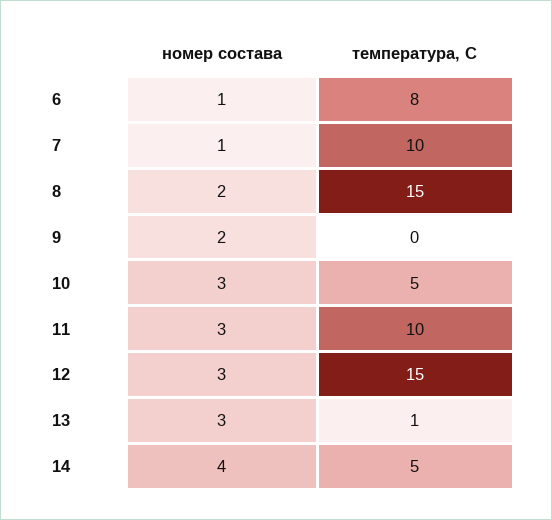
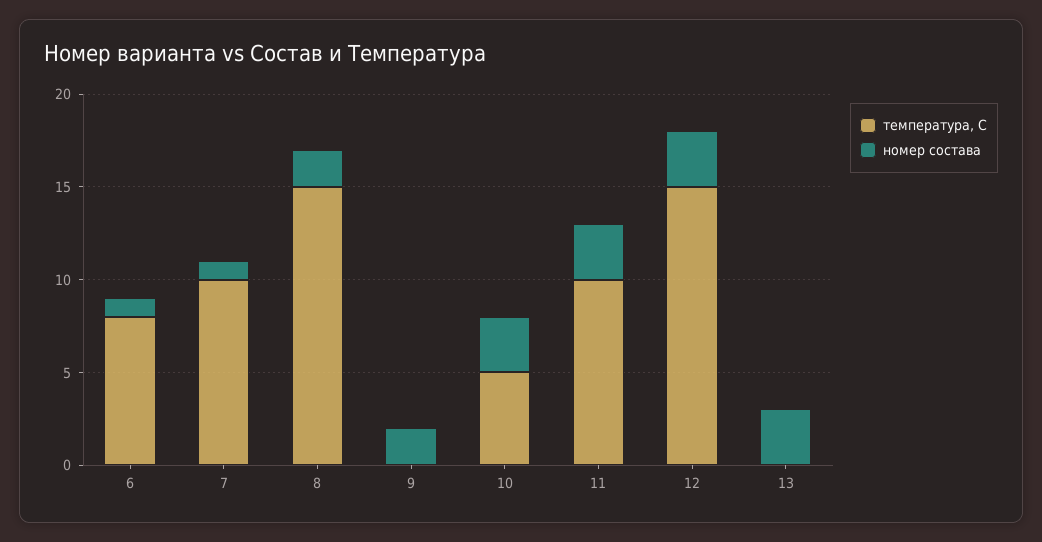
температура, С, 13: 1 -> 0
номер состава, 14: 4 -> none
температура, С, 14: 5 -> none

